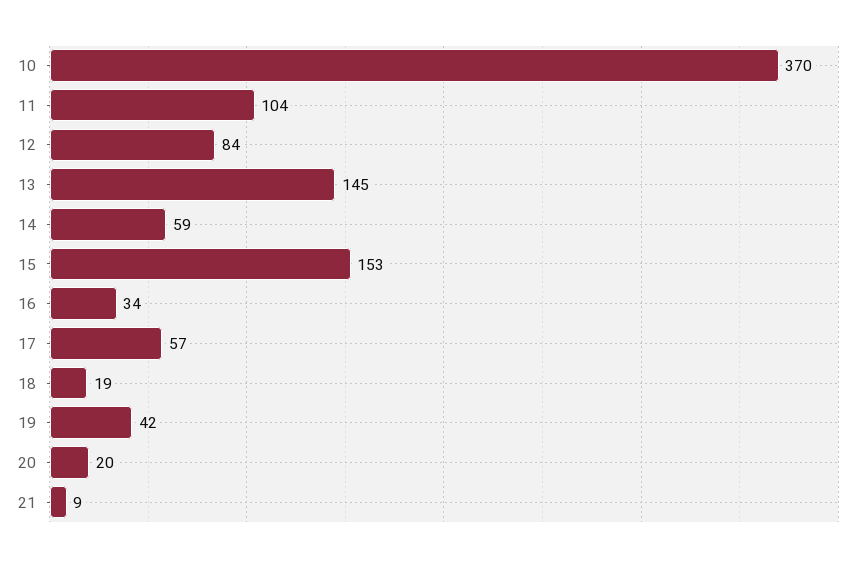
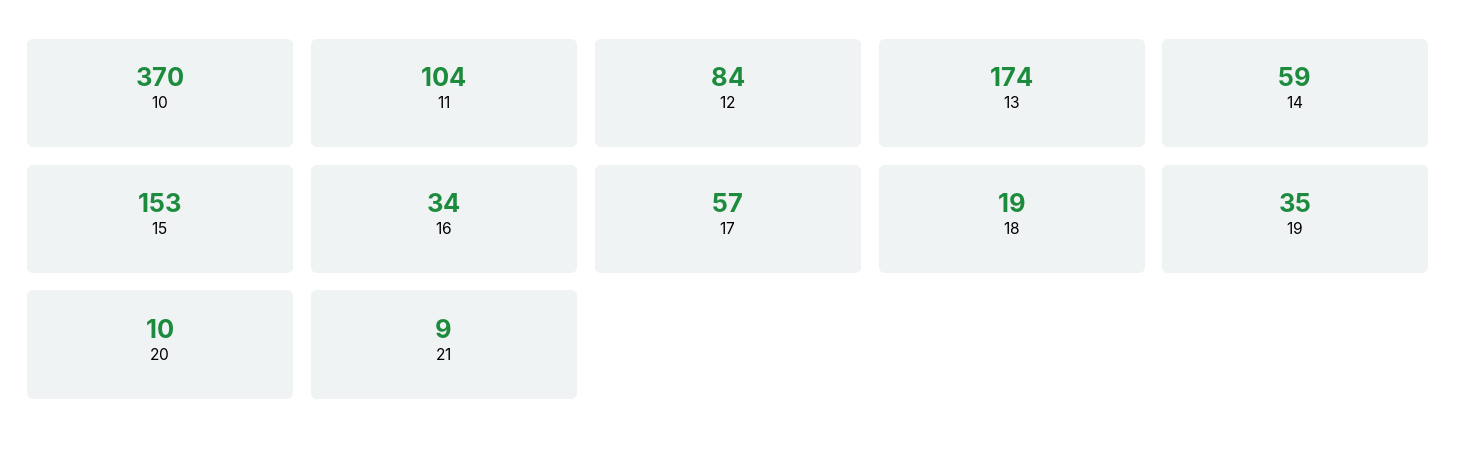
13: 145 -> 174
19: 42 -> 35
20: 20 -> 10

